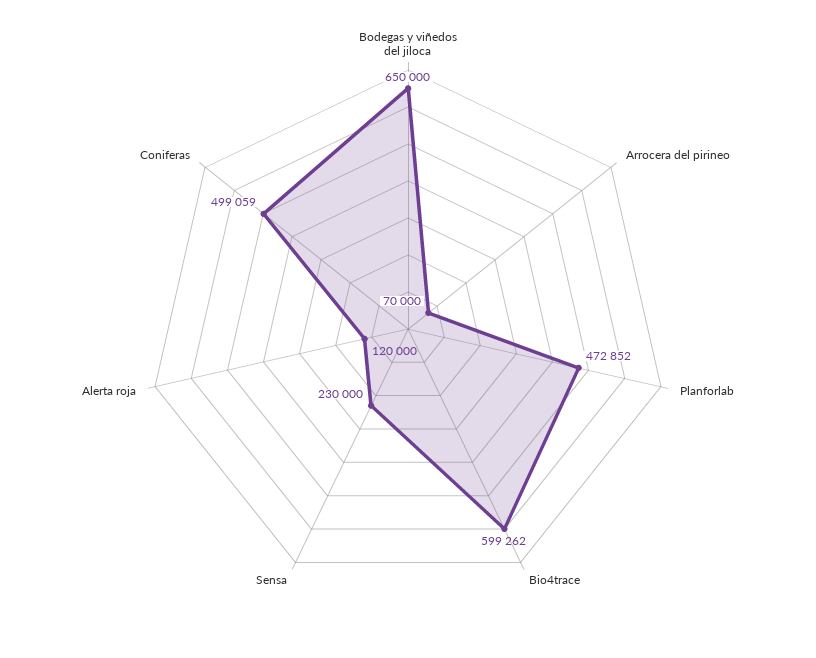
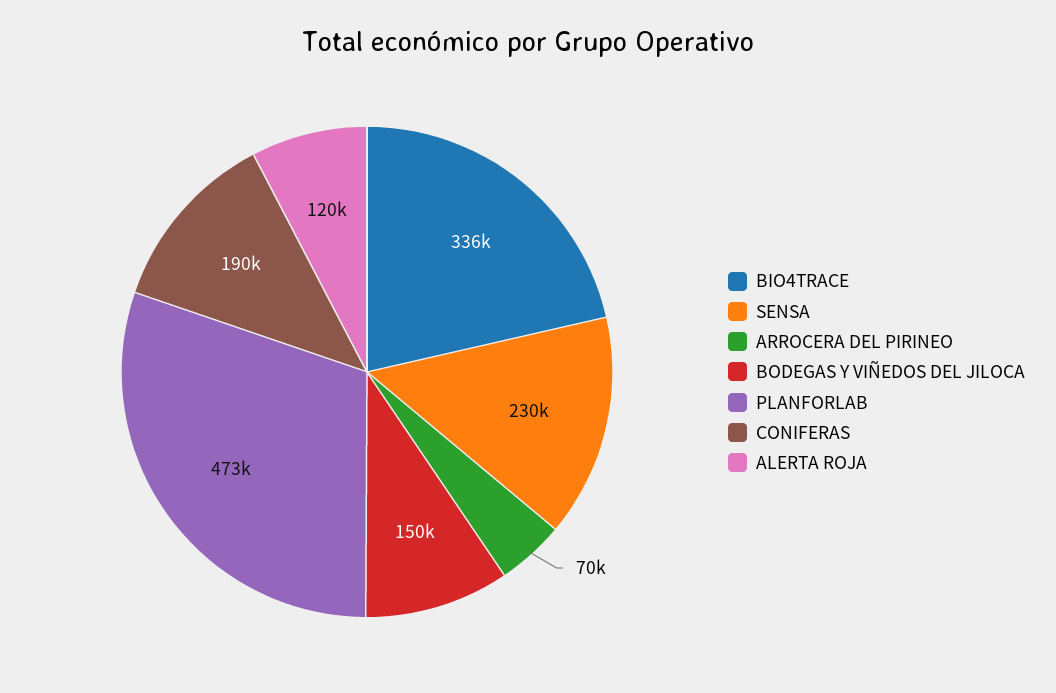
Bodegas y viñedos del jiloca: 650000 -> 150000
Bio4trace: 599262 -> 336000
Coniferas: 499059 -> 190000

